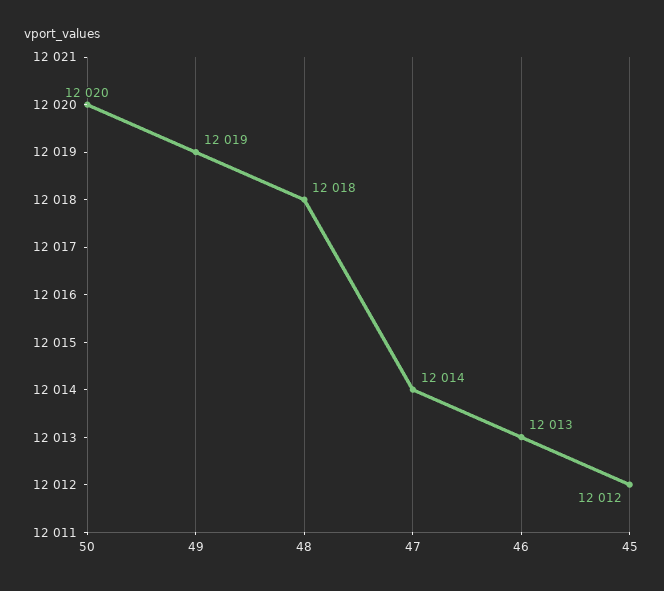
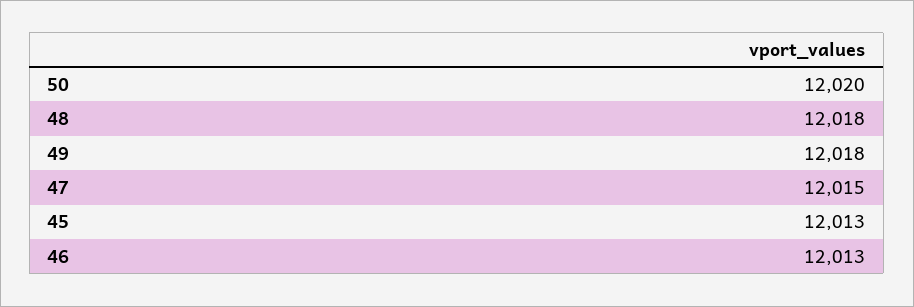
49: 12019 -> 12018
47: 12014 -> 12015
45: 12012 -> 12013

